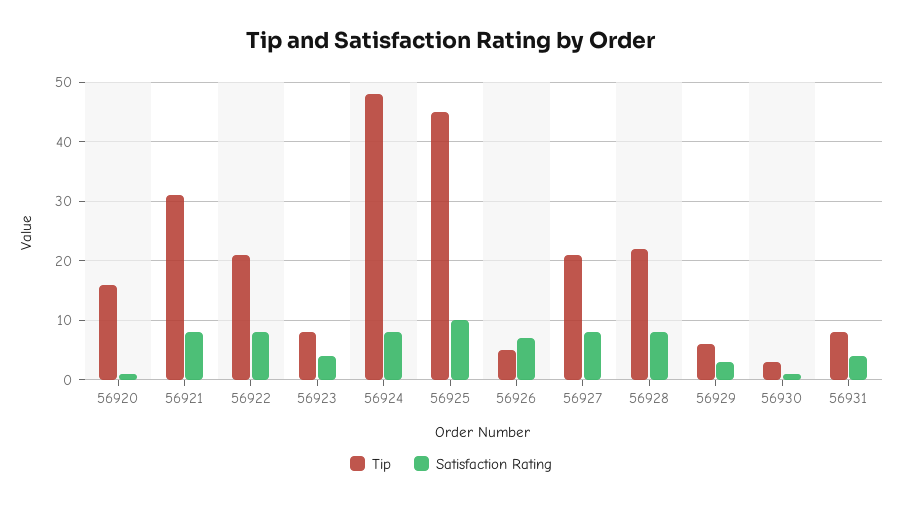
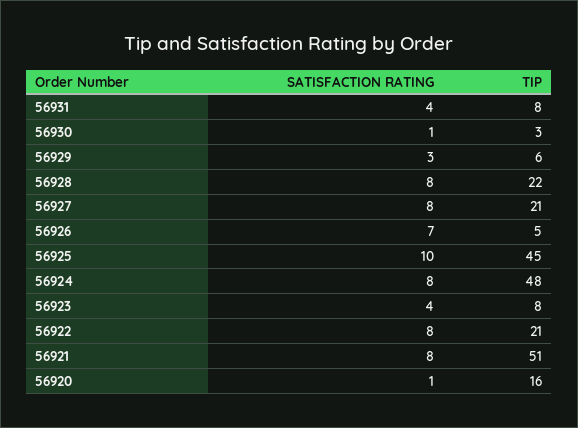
Tip, 56921: 30 -> 51

